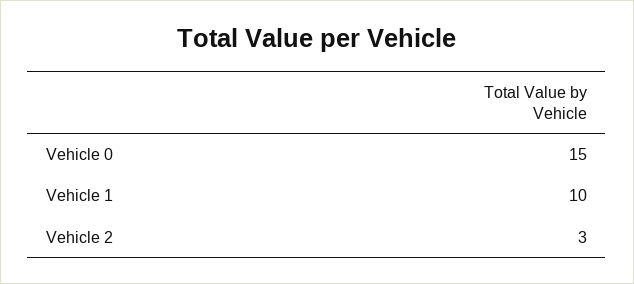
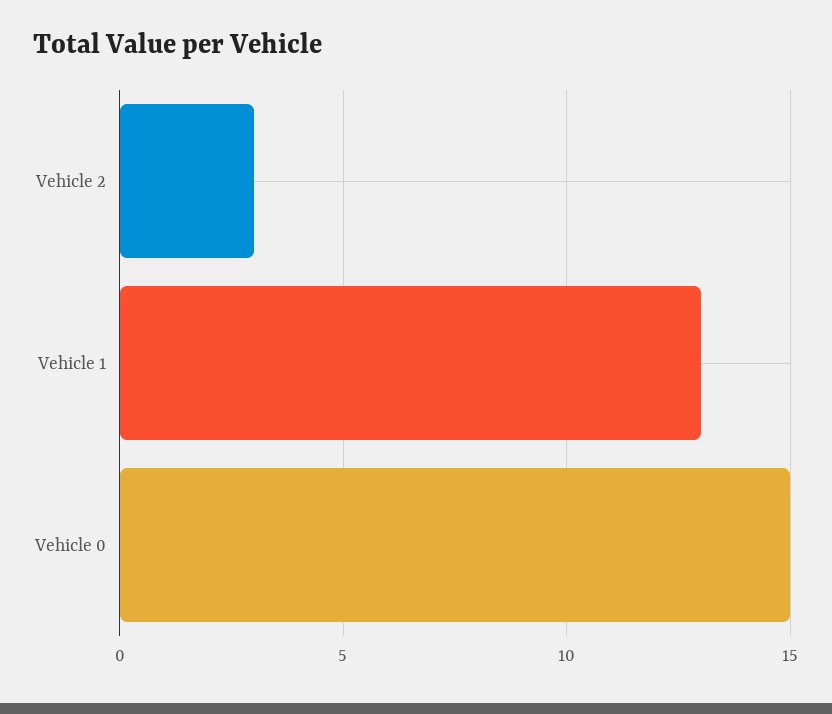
Vehicle 1: 10 -> 13

